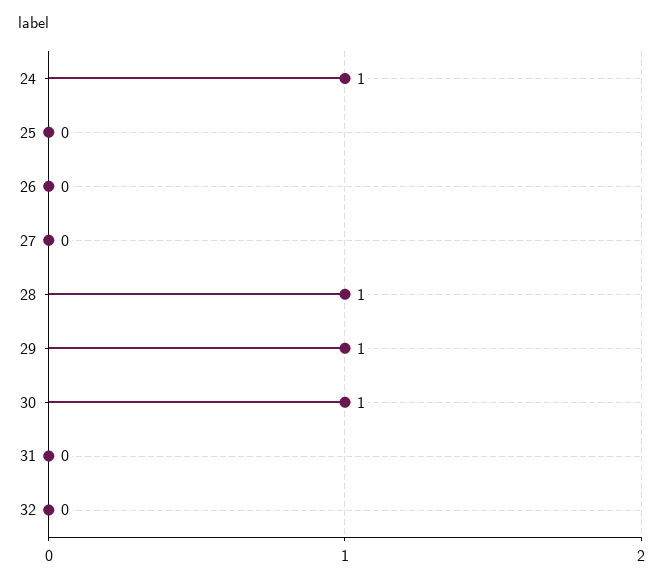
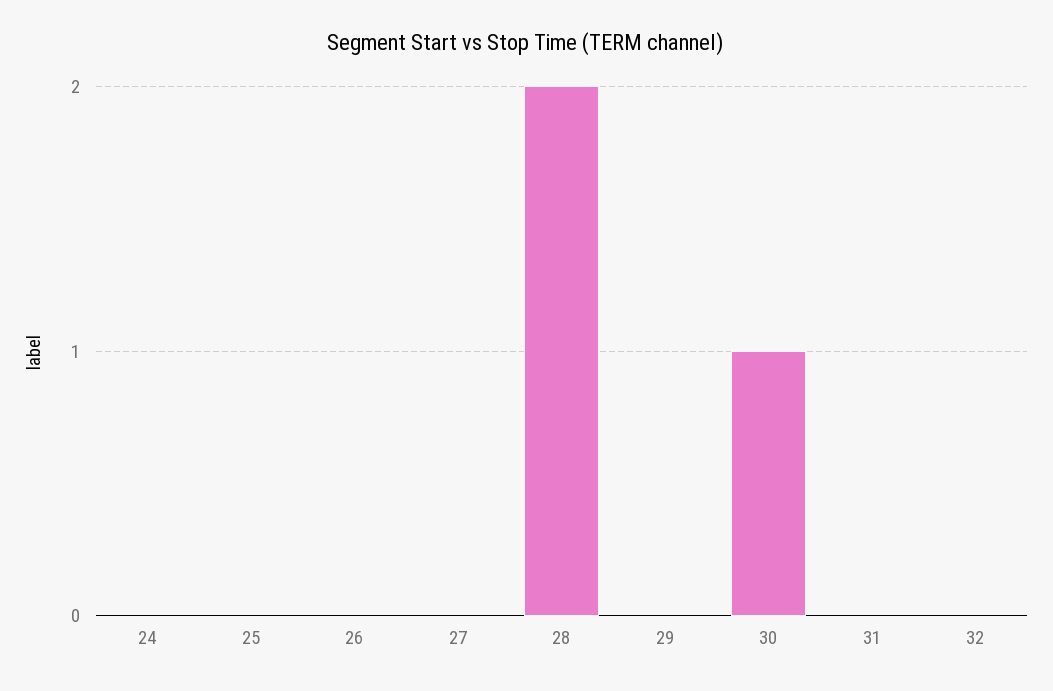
24: 1 -> 0
28: 1 -> 2
29: 1 -> 0

